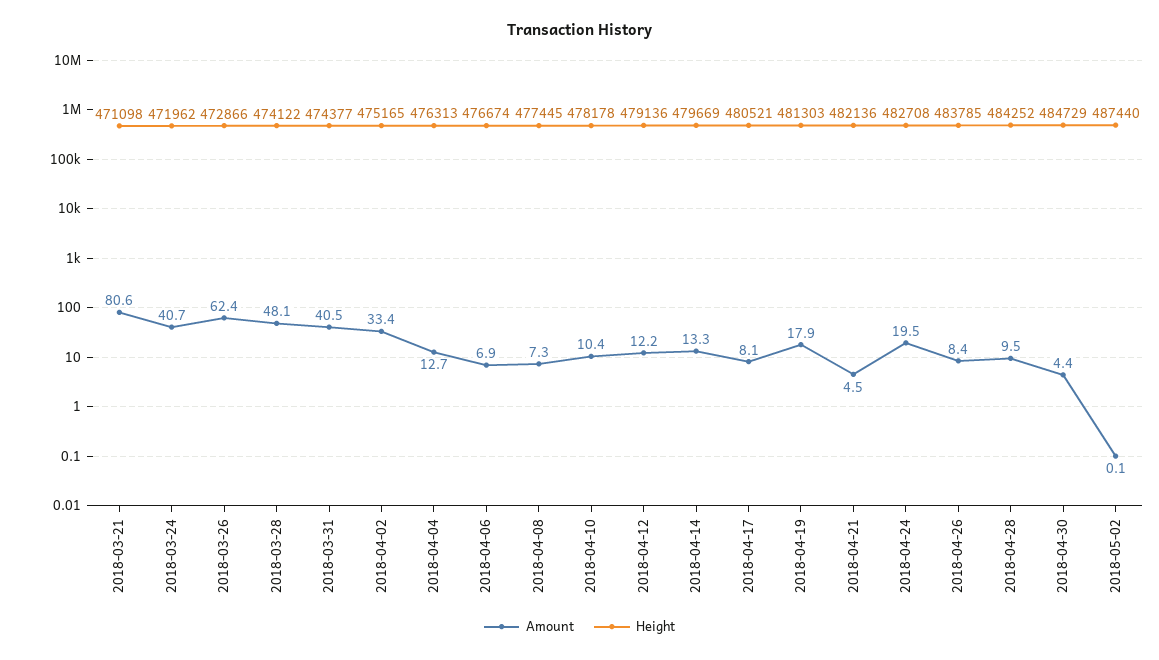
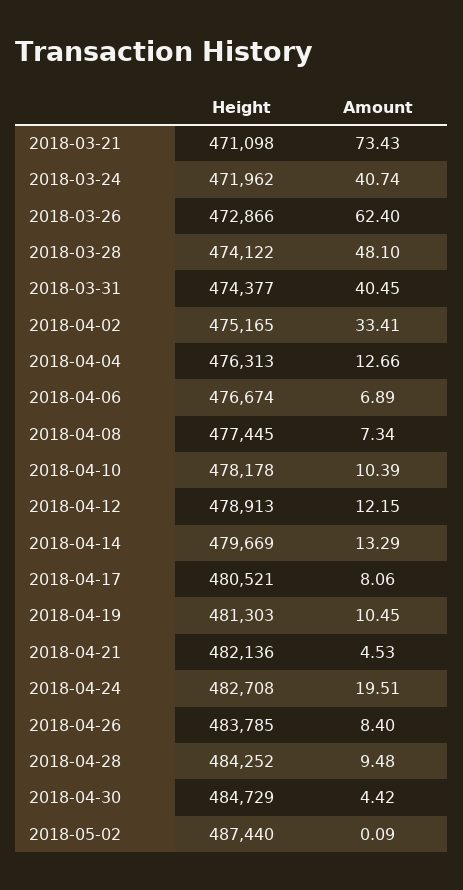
Amount, 2018-03-21: 80.6 -> 73.43
Height, 2018-04-12: 479136 -> 478913
Amount, 2018-04-19: 17.9 -> 10.45

